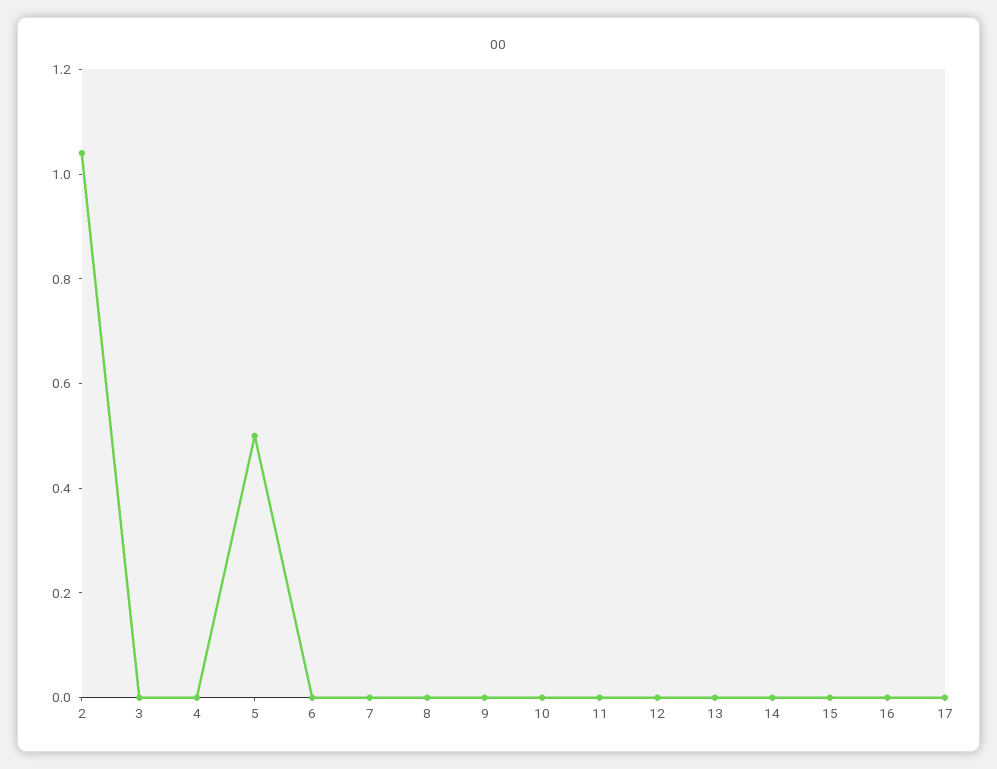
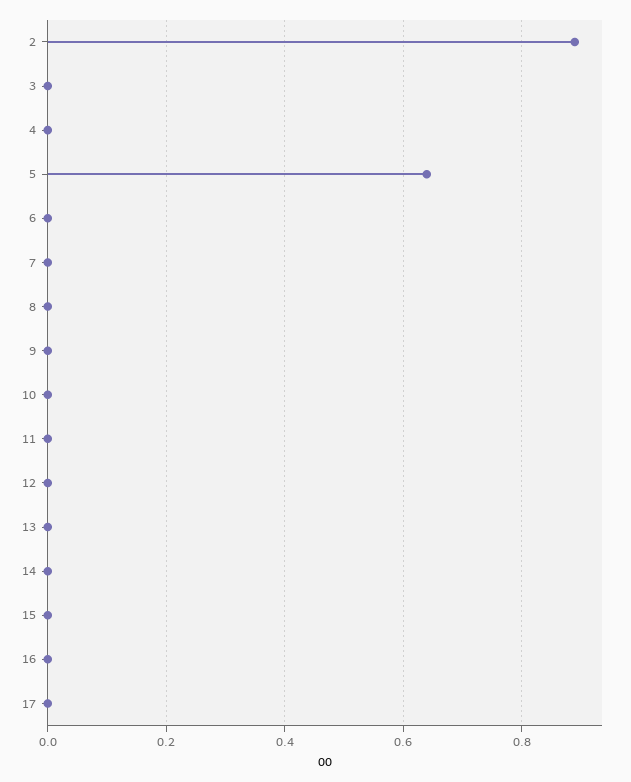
2: 1.05 -> 0.9
5: 0.5 -> 0.65

